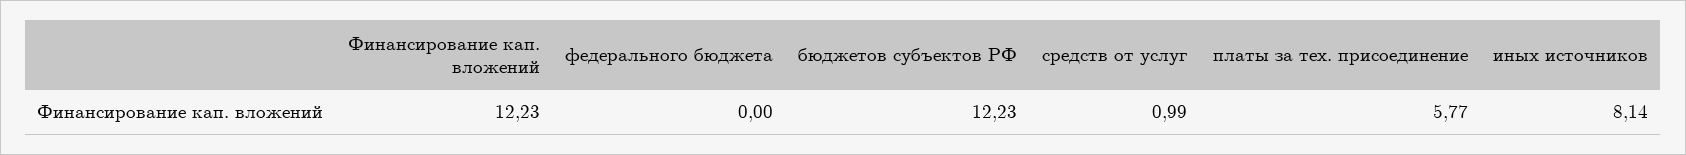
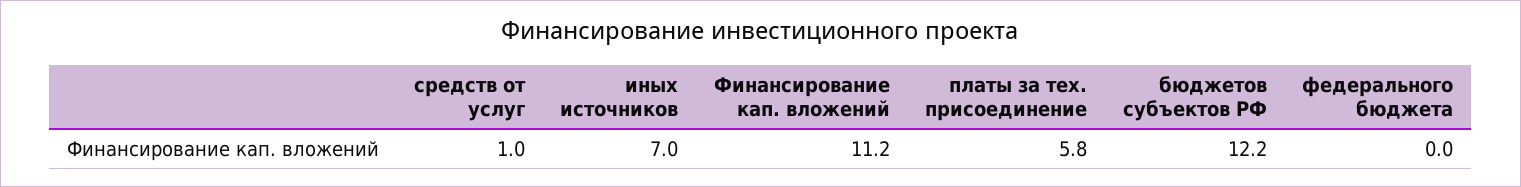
Финансирование кап. вложений: 12.23 -> 11.2
иных источников: 8.14 -> 7

